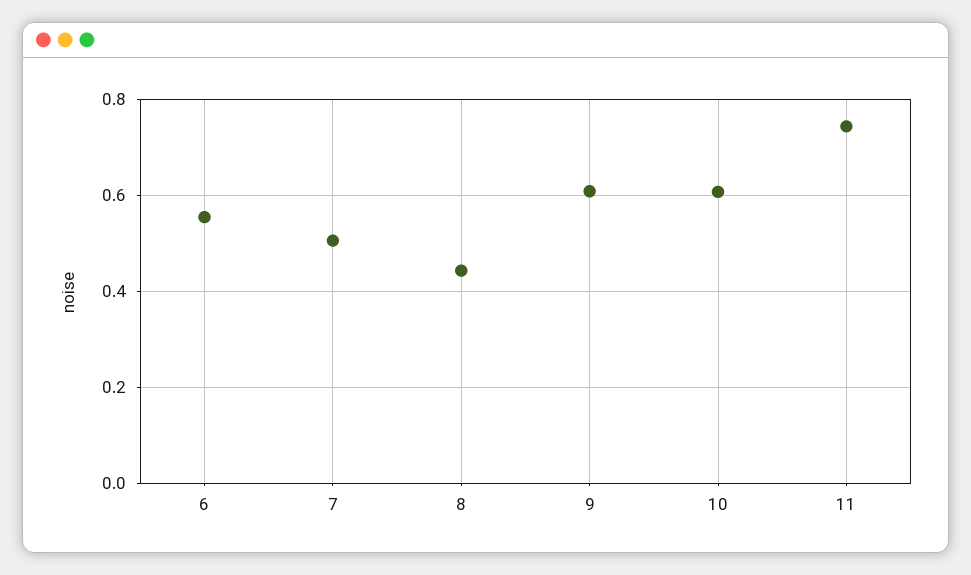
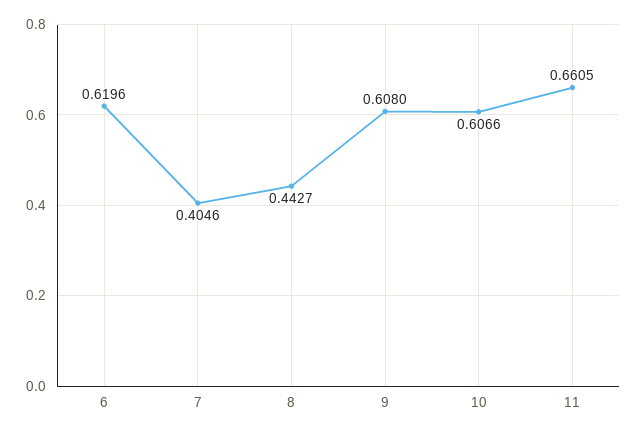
6: 0.56 -> 0.6196
7: 0.5 -> 0.4046
11: 0.74 -> 0.6605

